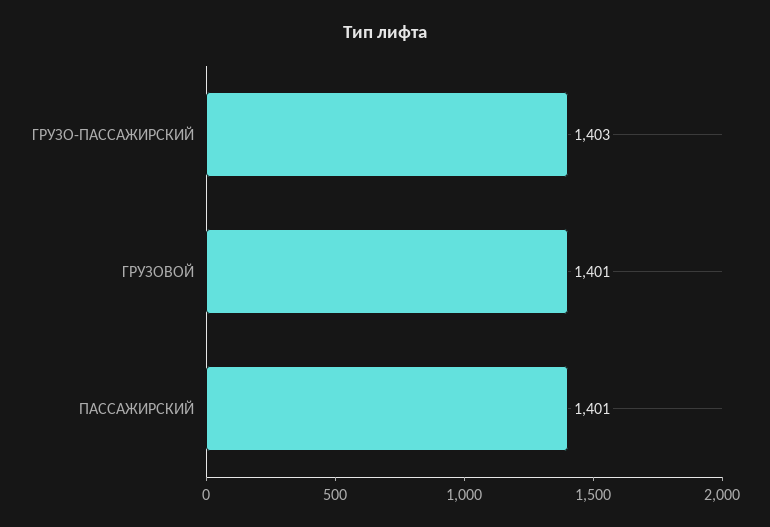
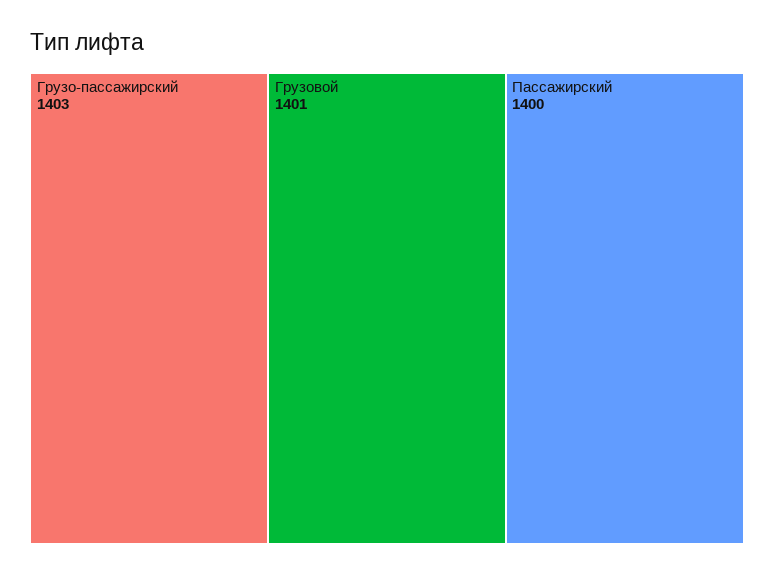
ПАССАЖИРСКИЙ: 1401 -> 1400

